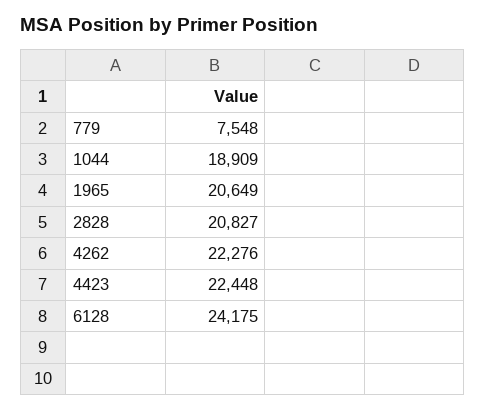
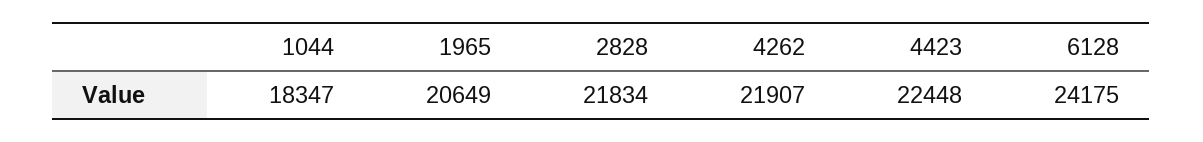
779: 7548 -> none
1044: 18909 -> 18347
2828: 20827 -> 21834
4262: 22276 -> 21907

